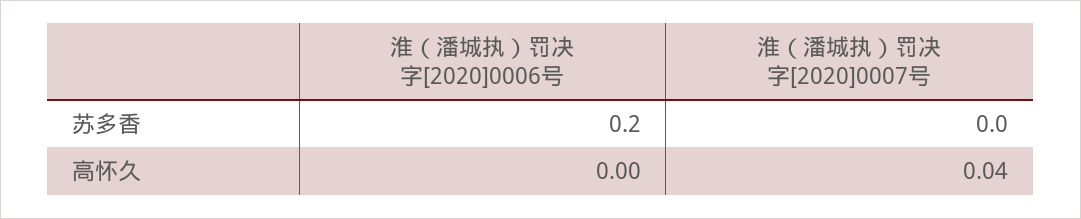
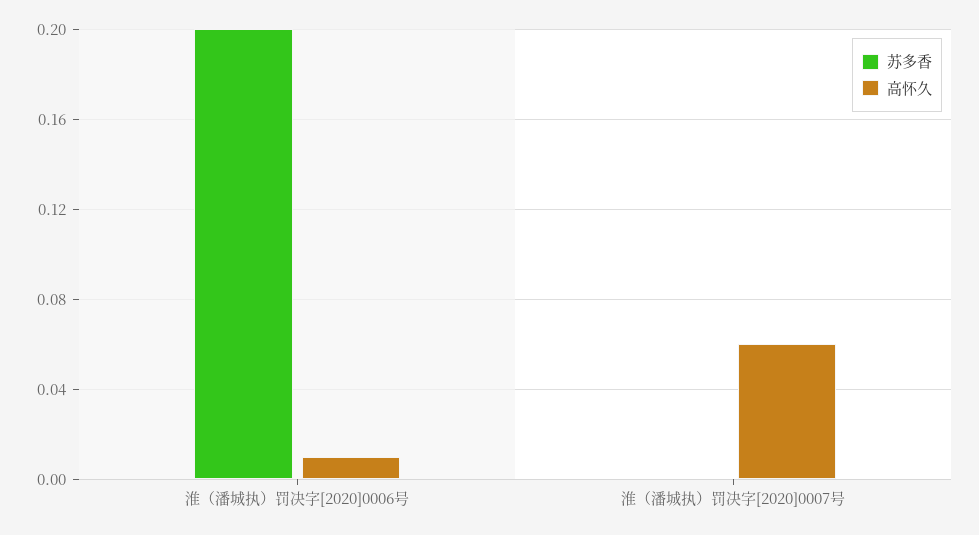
高怀久, 淮（潘城执）罚决字[2020]0006号: 0 -> 0.01
高怀久, 淮（潘城执）罚决字[2020]0007号: 0.04 -> 0.06

